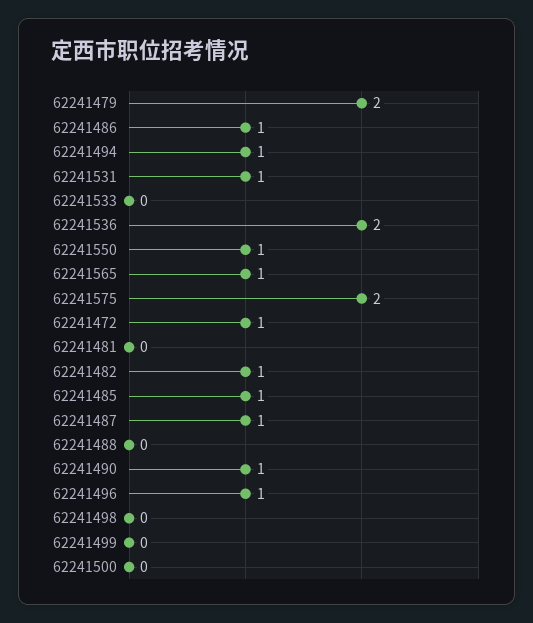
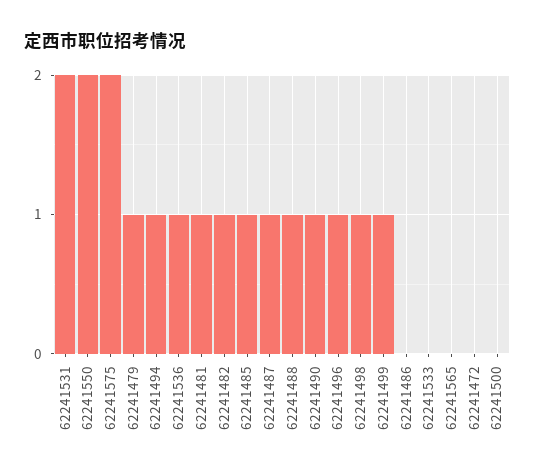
62241479: 2 -> 1
62241486: 1 -> 0
62241531: 1 -> 2
62241536: 2 -> 1
62241550: 1 -> 2
62241565: 1 -> 0
62241472: 1 -> 0
62241481: 0 -> 1
62241488: 0 -> 1
62241498: 0 -> 1
62241499: 0 -> 1

